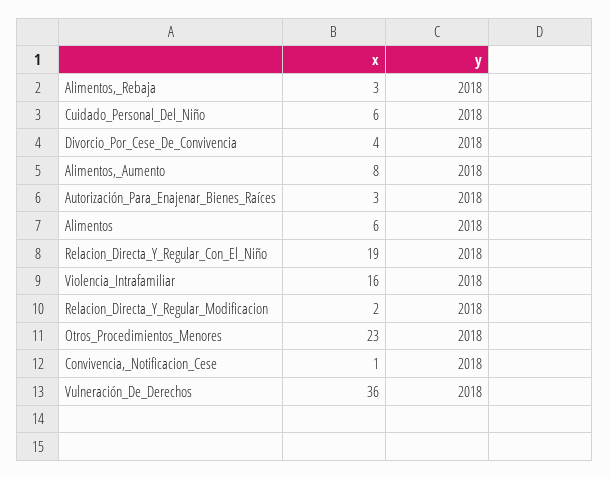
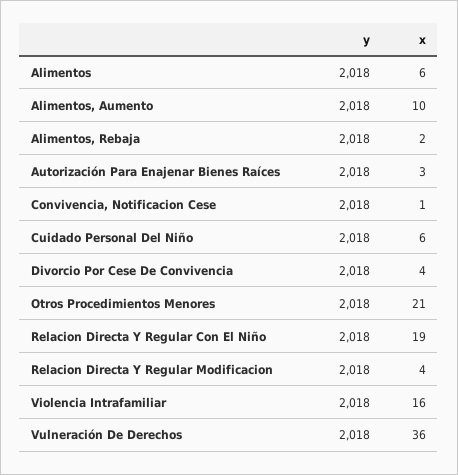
x, Alimentos,_Rebaja: 3 -> 2
x, Alimentos,_Aumento: 8 -> 10
x, Relacion_Directa_Y_Regular_Modificacion: 2 -> 4
x, Otros_Procedimientos_Menores: 23 -> 21

